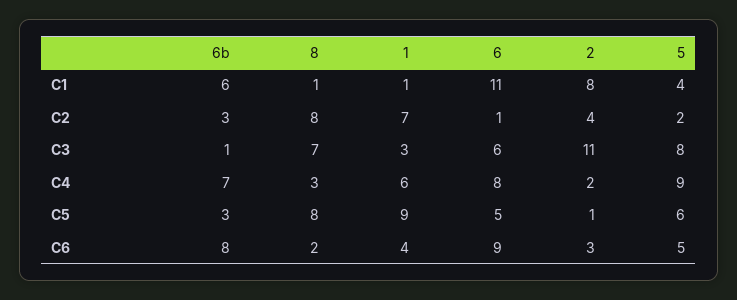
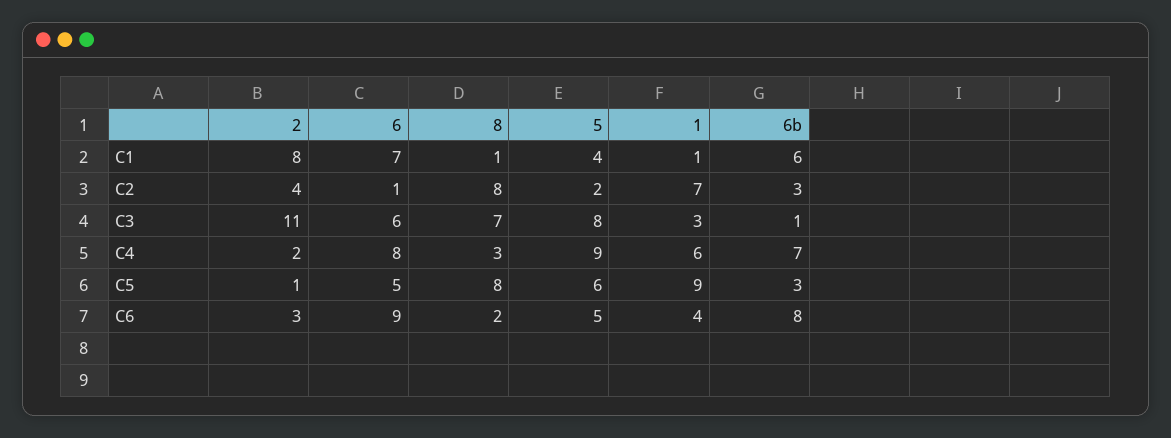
6, C1: 11 -> 7

